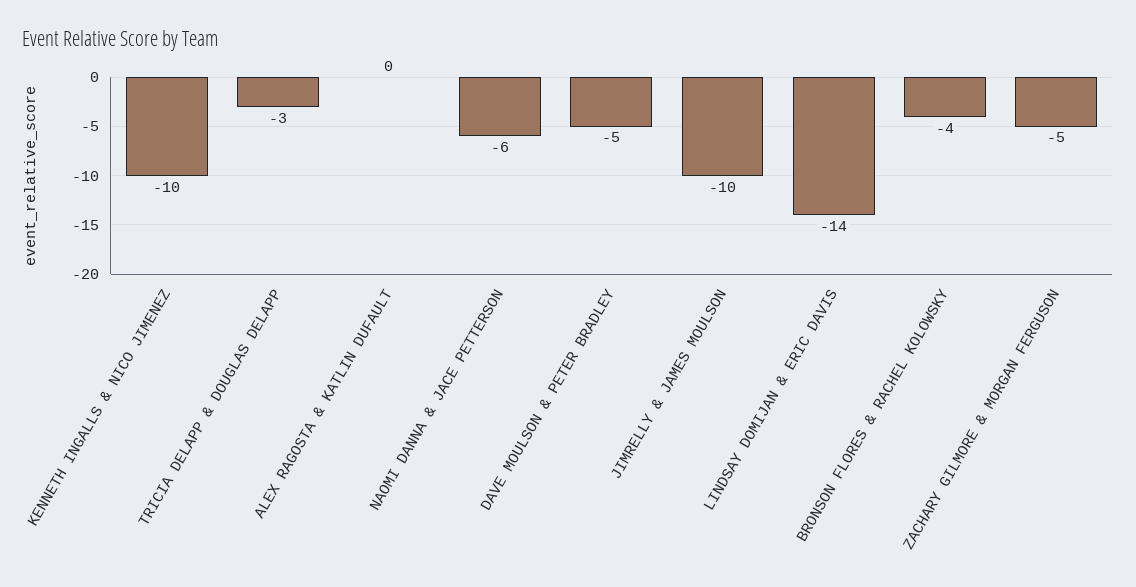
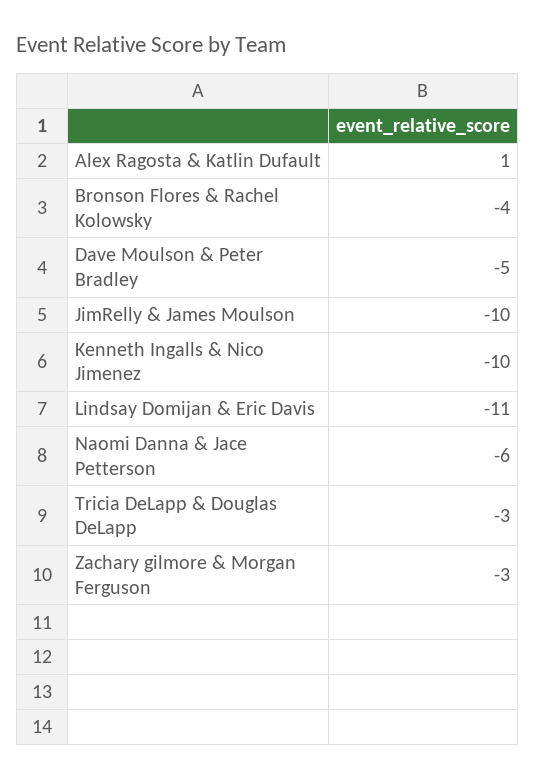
ALEX RAGOSTA & KATLIN DUFAULT: 0 -> 1
LINDSAY DOMIJAN & ERIC DAVIS: -14 -> -11
ZACHARY GILMORE & MORGAN FERGUSON: -5 -> -3

